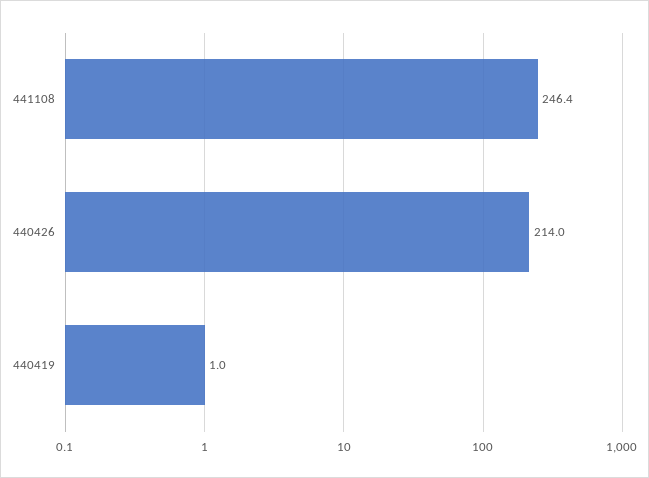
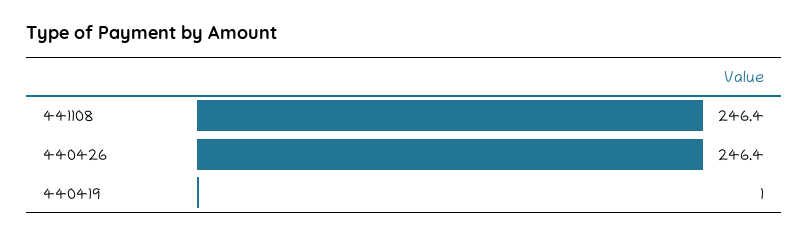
440426: 214 -> 246.4

